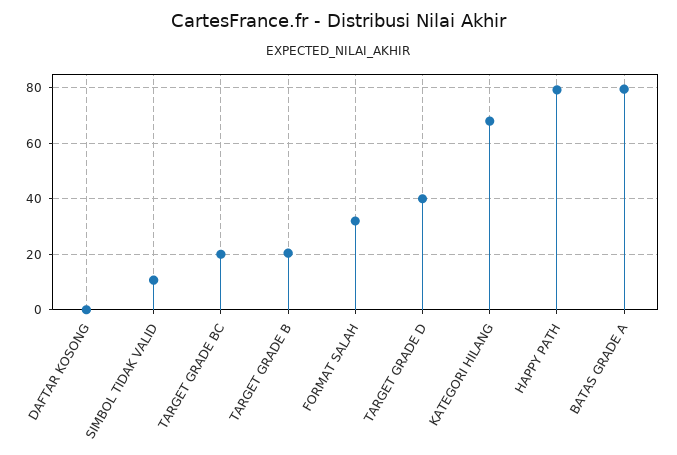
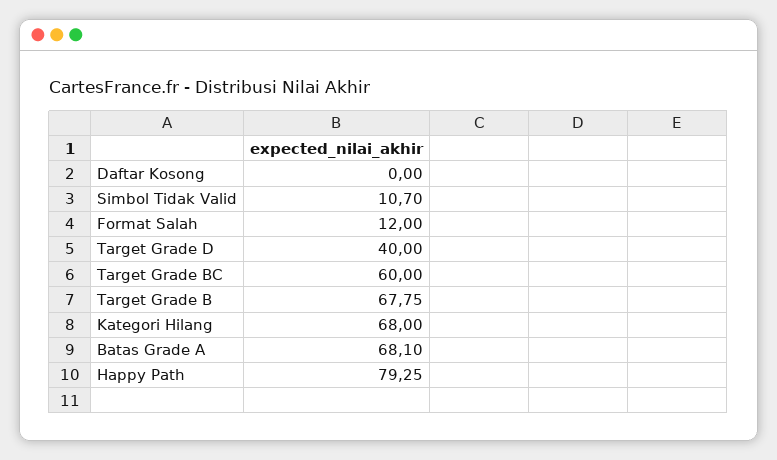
TARGET GRADE BC: 20 -> 60
TARGET GRADE B: 20 -> 67.75
FORMAT SALAH: 32.5 -> 12
BATAS GRADE A: 80 -> 68.1

